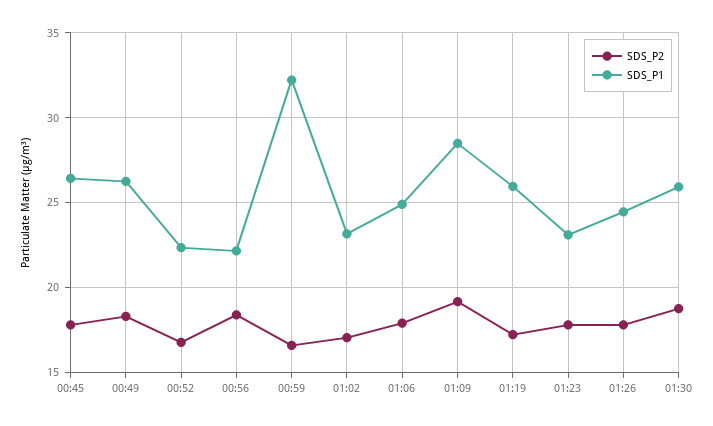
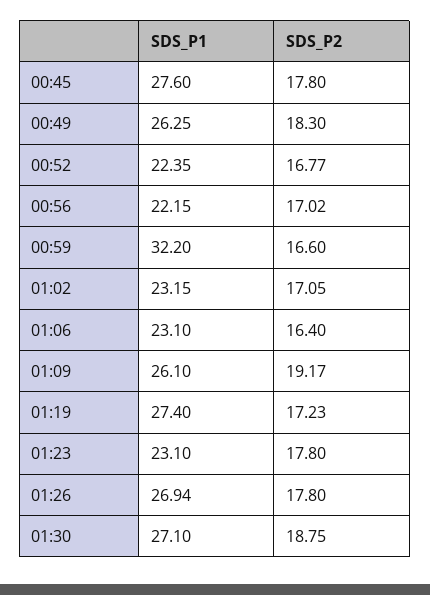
SDS_P1, 00:45: 26.5 -> 27.6
SDS_P2, 00:56: 18.5 -> 17.02
SDS_P2, 01:06: 18 -> 16.4
SDS_P1, 01:06: 25 -> 23.1
SDS_P1, 01:09: 28.5 -> 26.1
SDS_P1, 01:19: 26 -> 27.4
SDS_P1, 01:26: 24.5 -> 26.94
SDS_P1, 01:30: 26 -> 27.1

